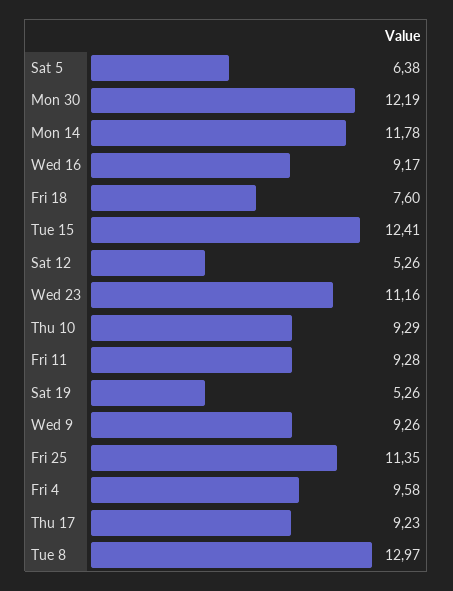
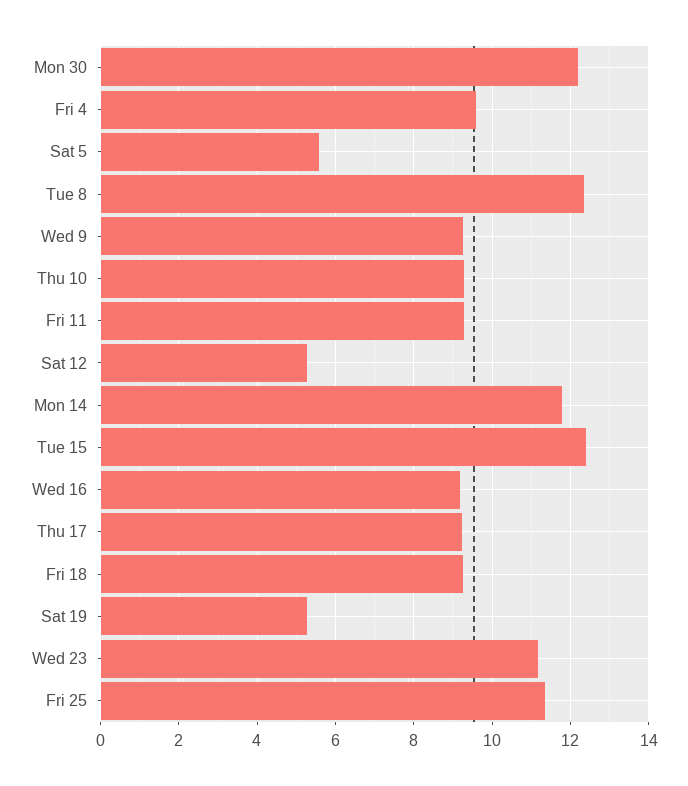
Sat 5: 6.38 -> 5.6
Fri 18: 7.6 -> 9.2
Tue 8: 12.97 -> 12.4

